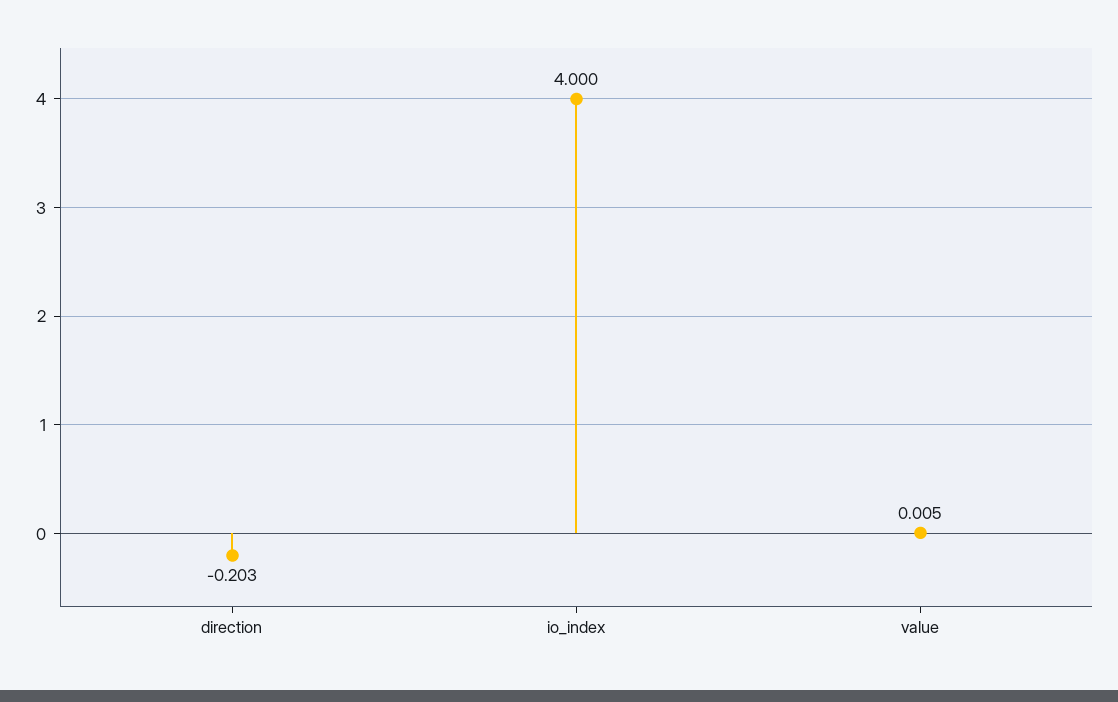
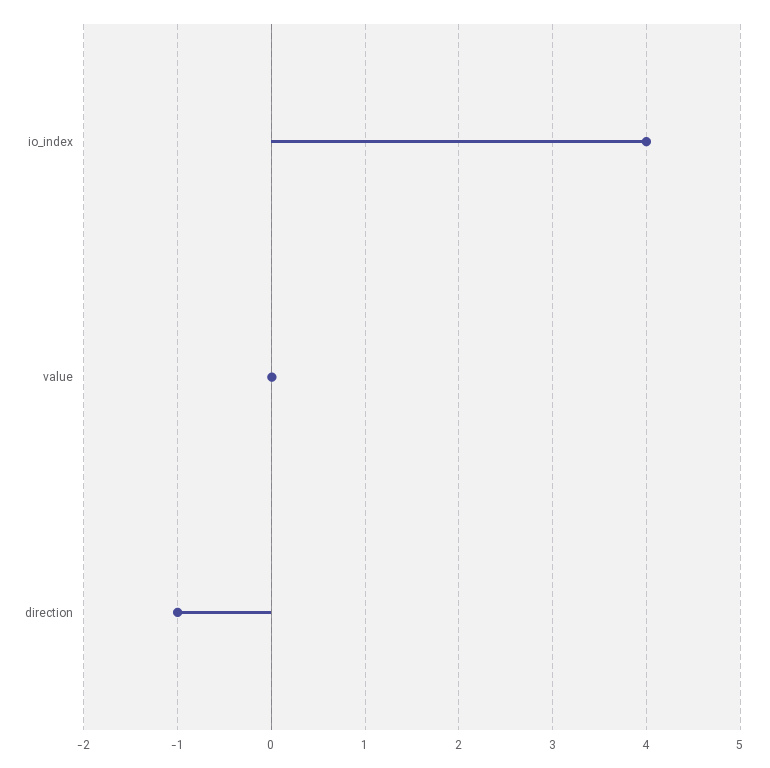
direction: -0.203 -> -1

